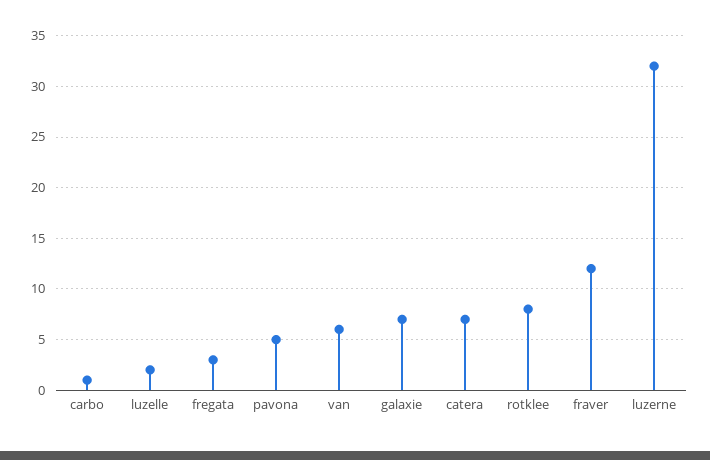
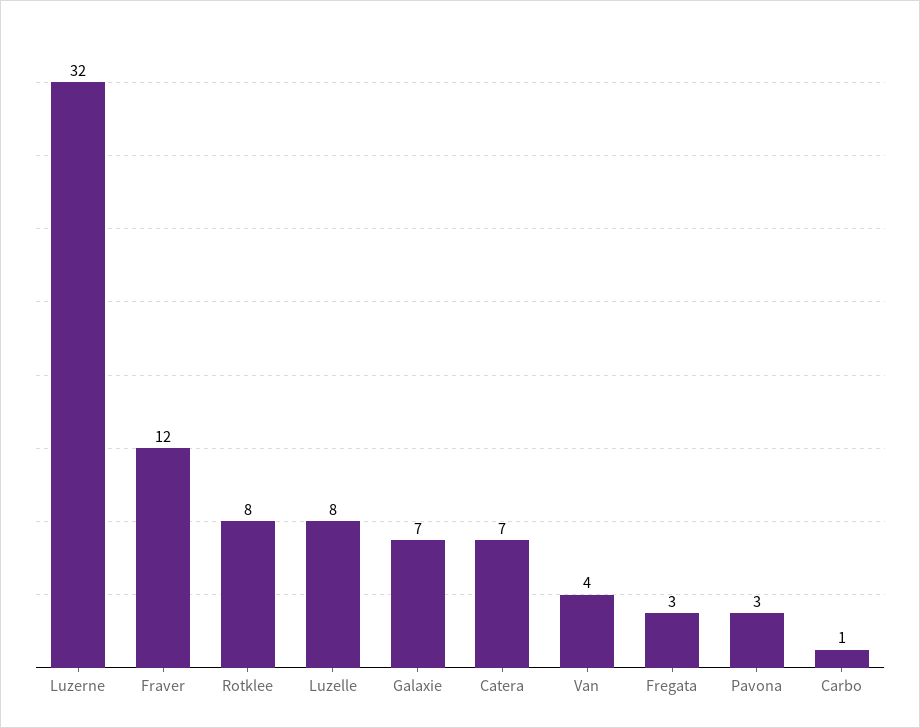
luzelle: 2 -> 8
pavona: 5 -> 3
van: 6 -> 4

